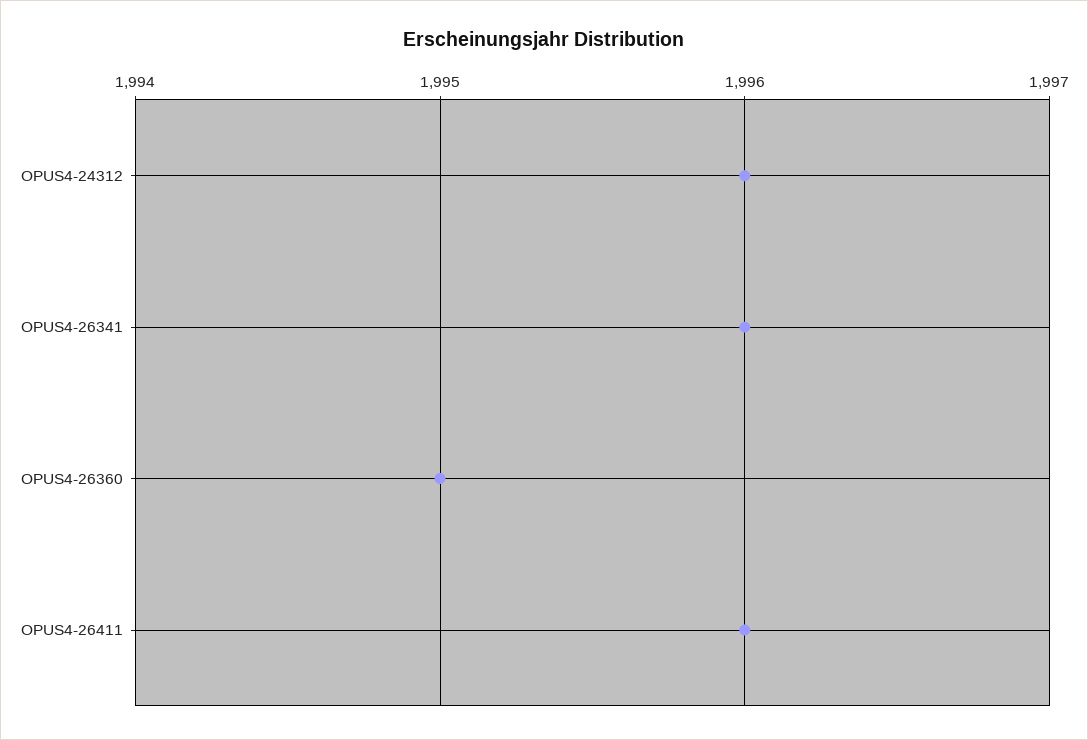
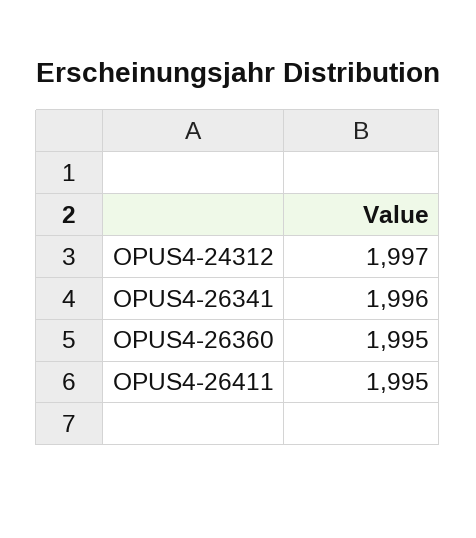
OPUS4-24312: 1996 -> 1997
OPUS4-26411: 1996 -> 1995

